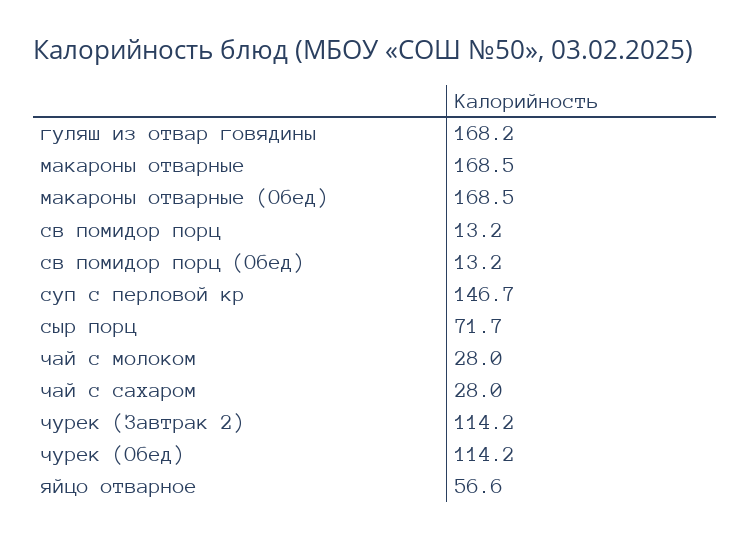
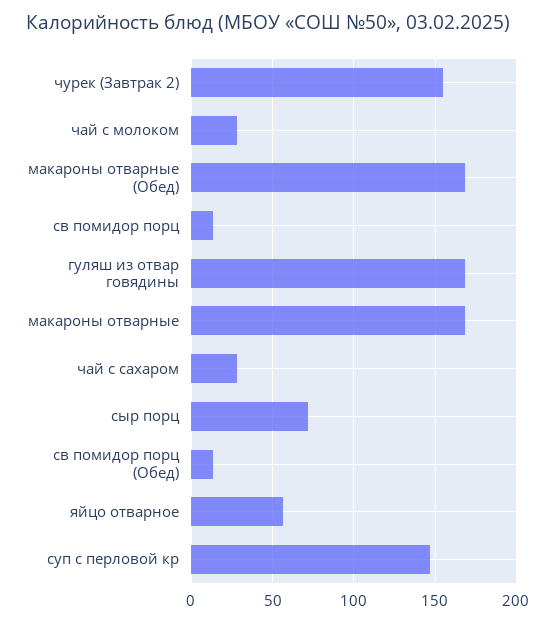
чурек (Завтрак 2): 114.2 -> 155
чурек (Обед): 114.2 -> none

